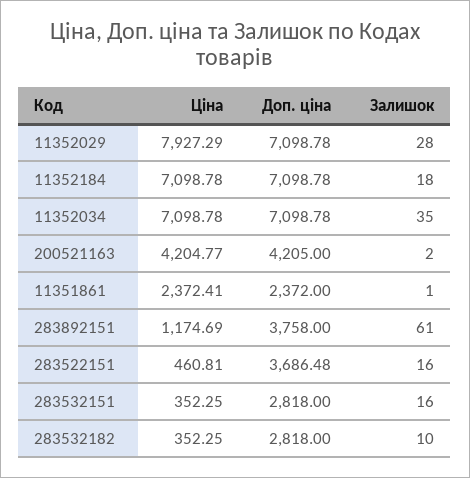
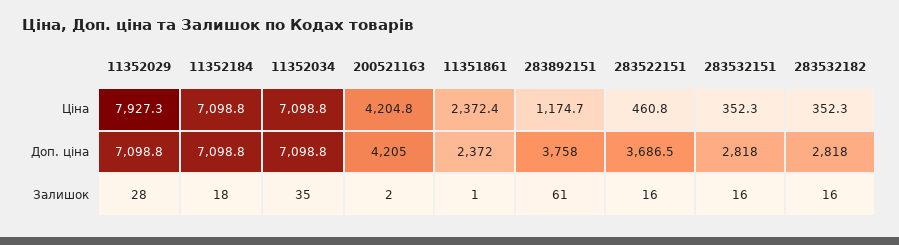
Залишок, 283532182: 10 -> 16

